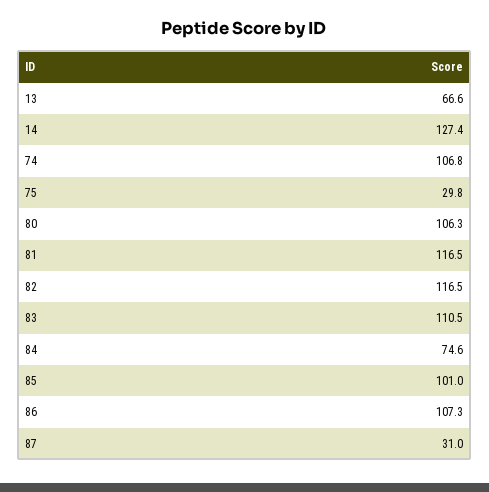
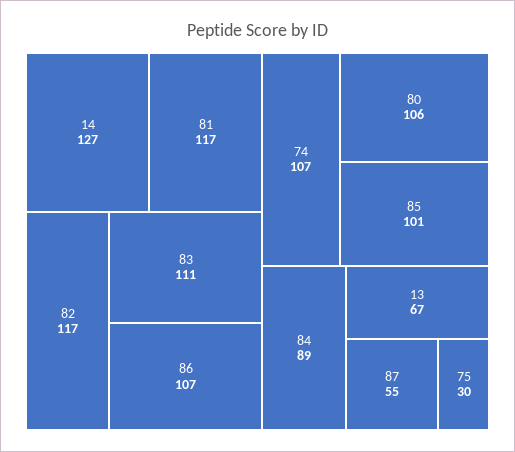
84: 74.6 -> 89
87: 31 -> 55

